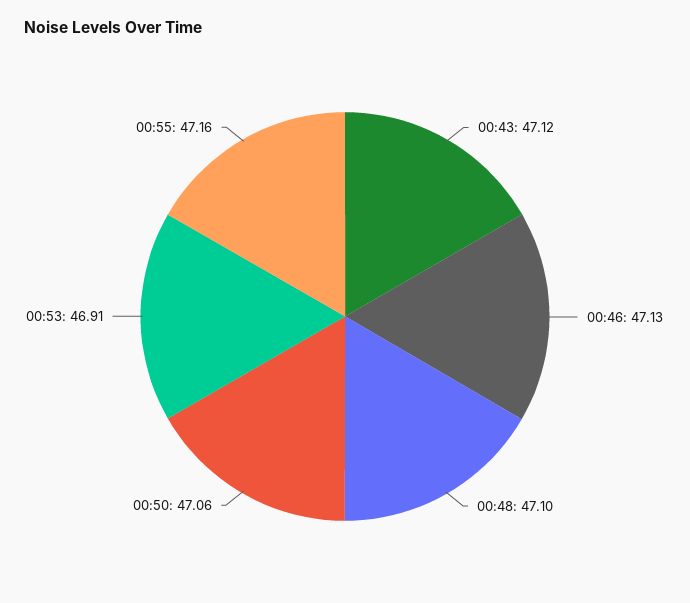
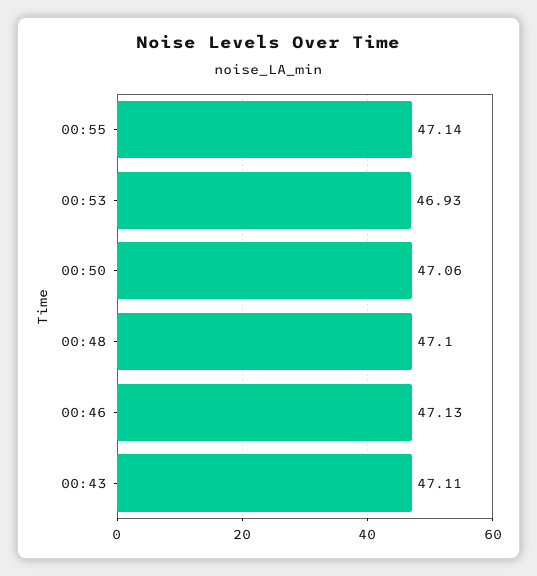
00:43: 47.12 -> 47.11
00:53: 46.91 -> 46.93
00:55: 47.16 -> 47.14

